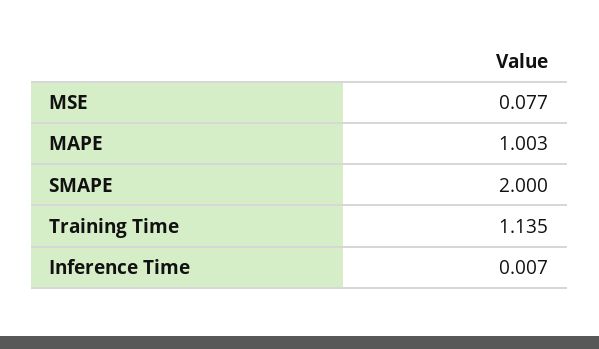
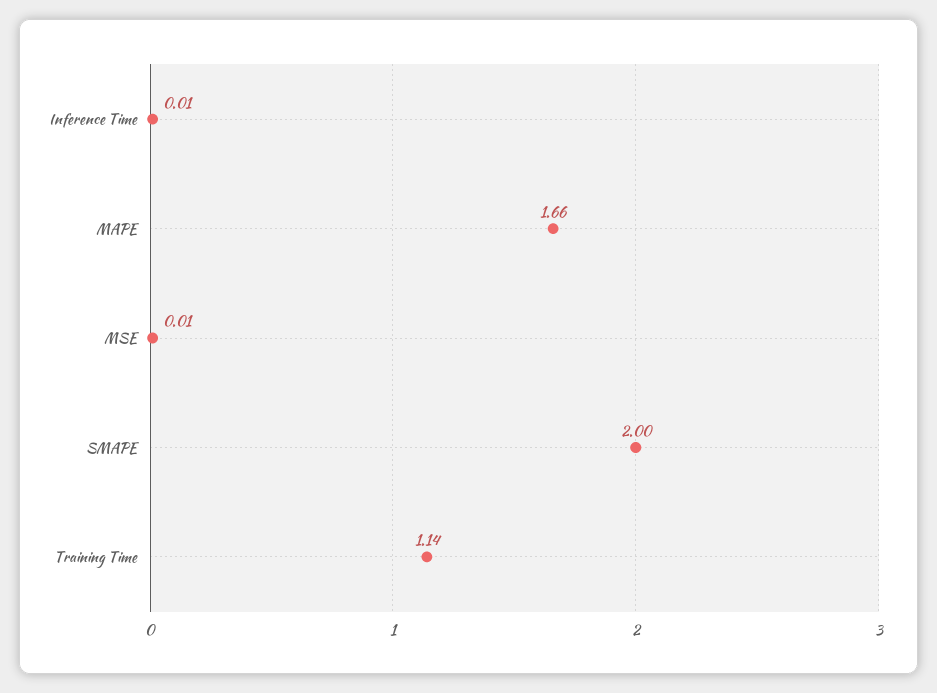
MSE: 0.077 -> 0.01
MAPE: 1.003 -> 1.66

